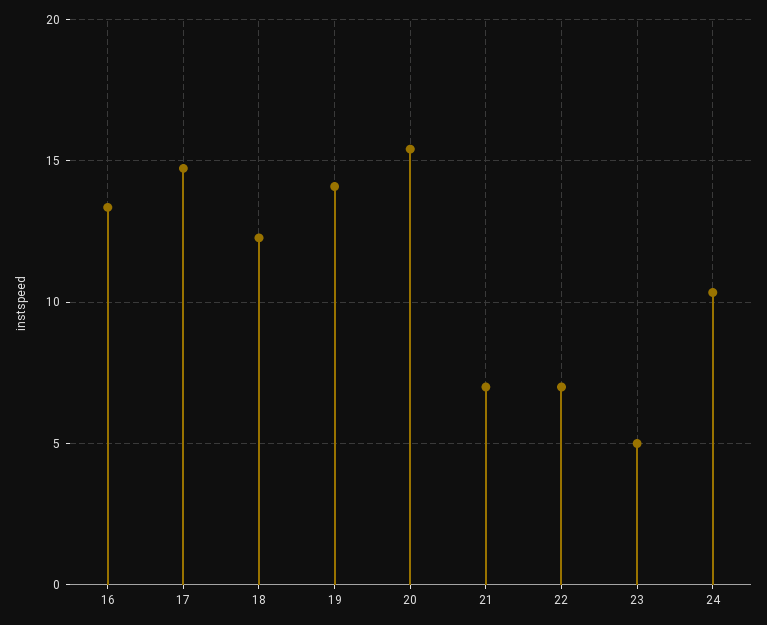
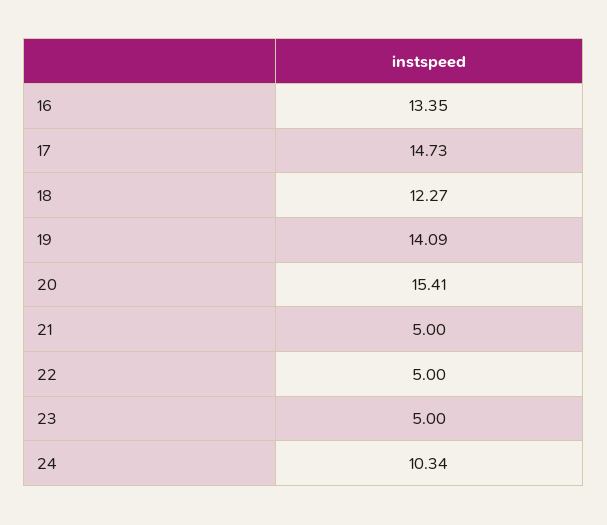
21: 7 -> 5
22: 7 -> 5

